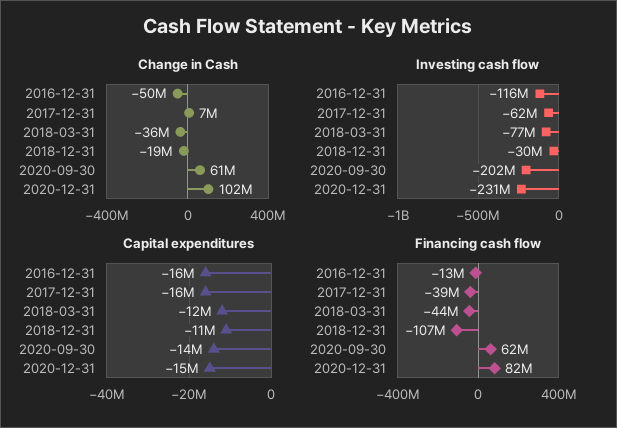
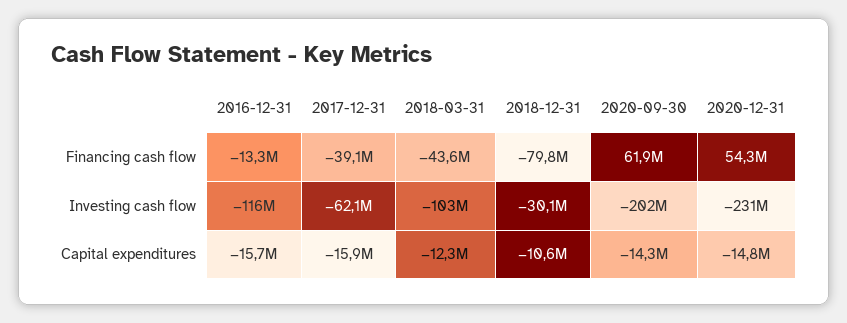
Change in Cash, 2016-12-31: -50000000 -> none
Change in Cash, 2017-12-31: 7000000 -> none
Change in Cash, 2018-03-31: -36000000 -> none
Change in Cash, 2018-12-31: -19000000 -> none
Change in Cash, 2020-09-30: 61000000 -> none
Change in Cash, 2020-12-31: 102000000 -> none
Investing cash flow, 2018-03-31: -77000000 -> -103000000
Financing cash flow, 2018-12-31: -107000000 -> -79800000
Financing cash flow, 2020-12-31: 82000000 -> 54300000

